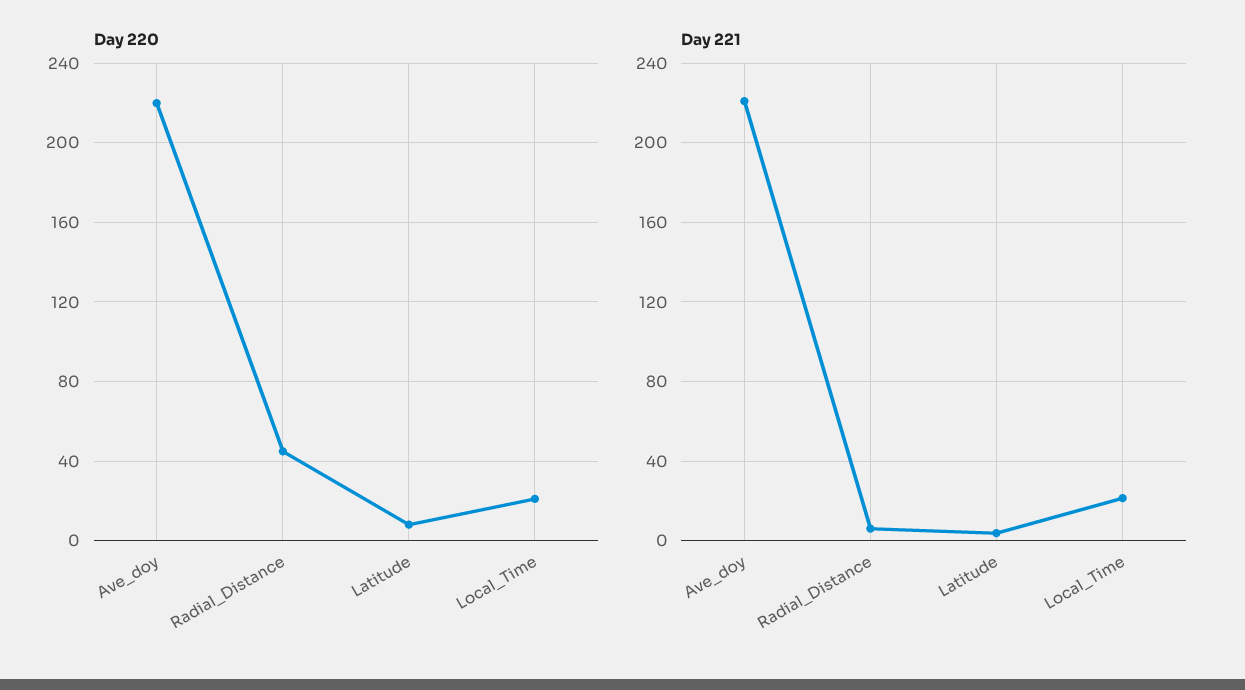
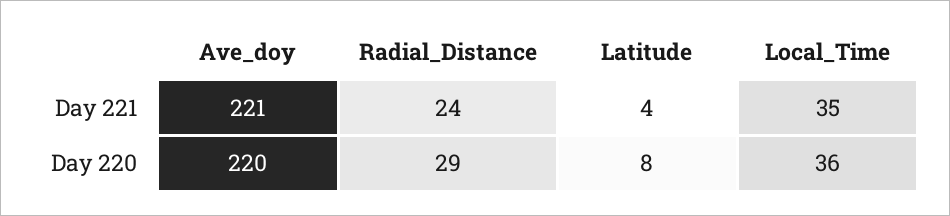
Day 220, Radial_Distance: 45 -> 29
Day 220, Local_Time: 20 -> 36
Day 221, Radial_Distance: 5 -> 24
Day 221, Local_Time: 20 -> 35

